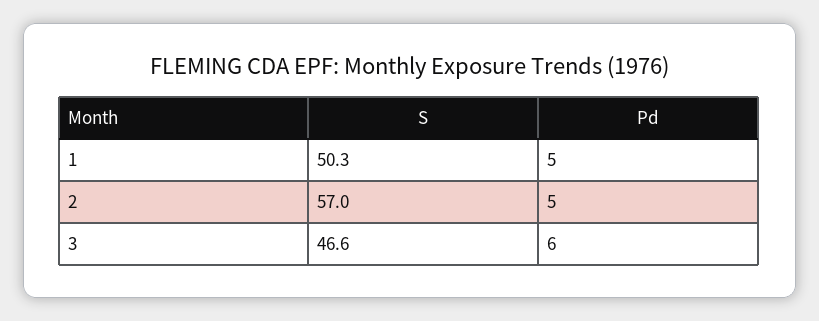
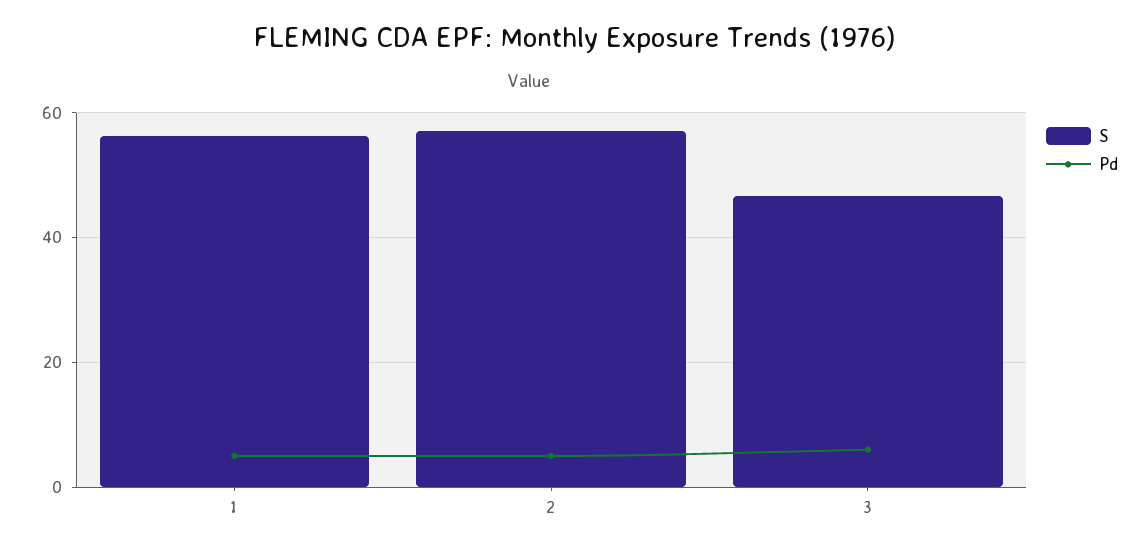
S, 1: 50.3 -> 56

